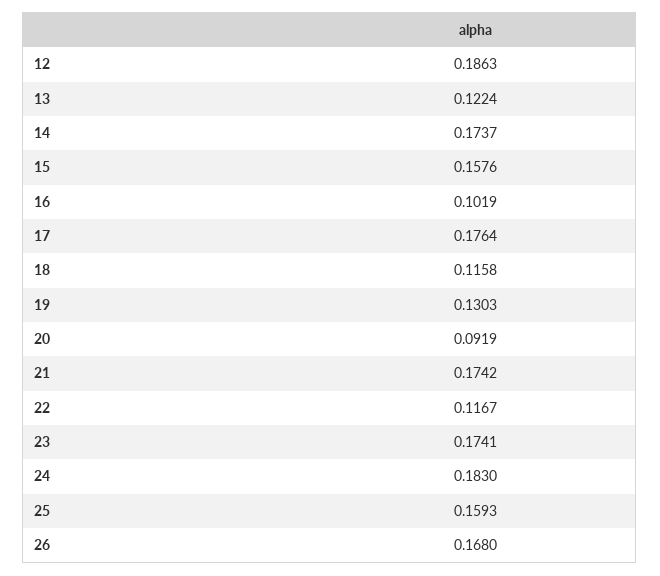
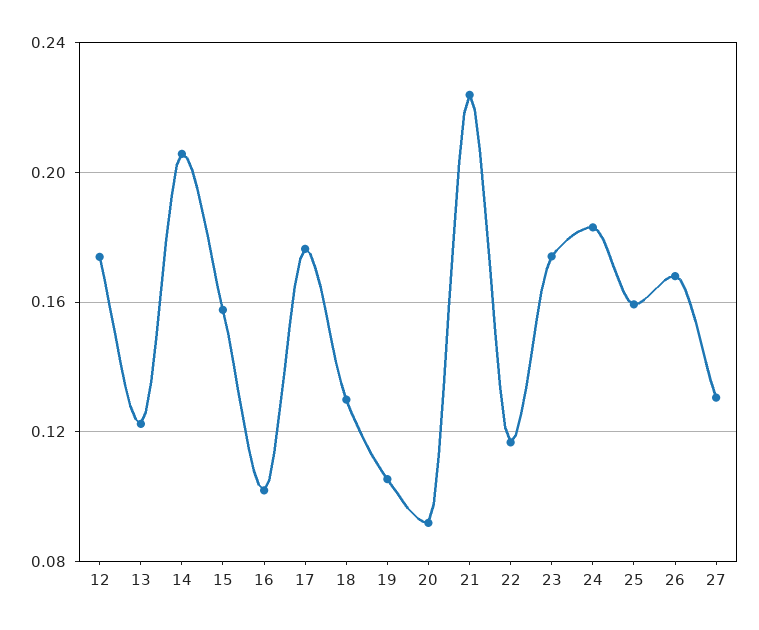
12: 0.1863 -> 0.175
14: 0.1737 -> 0.205
18: 0.1158 -> 0.13
19: 0.1303 -> 0.105
21: 0.1742 -> 0.225
27: none -> 0.13

